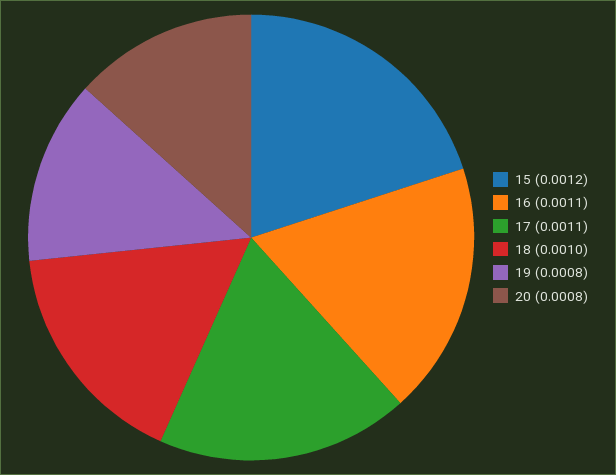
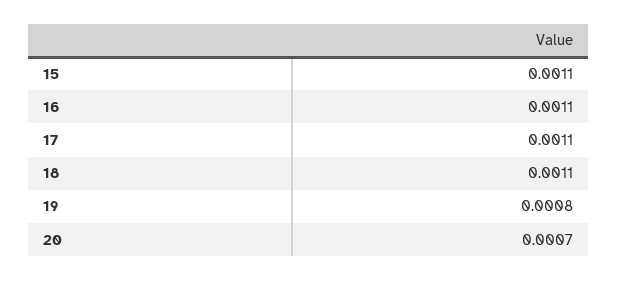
15: 0.0012 -> 0.0011
18: 0.001 -> 0.0011
20: 0.0008 -> 0.0007

